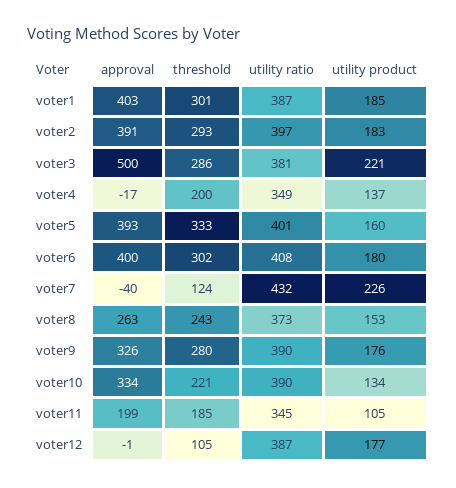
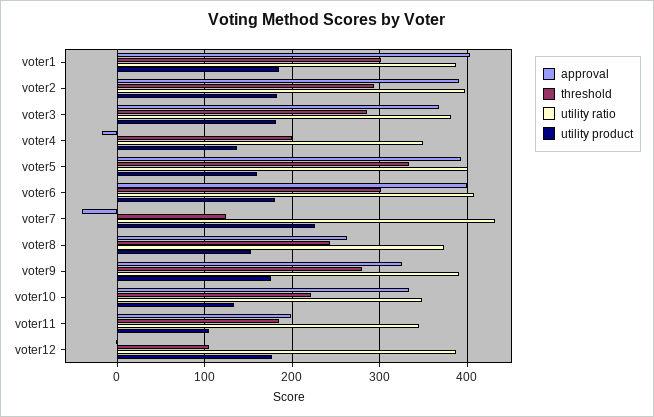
approval, voter3: 500 -> 370
utility product, voter3: 221 -> 180
utility ratio, voter10: 390 -> 350

